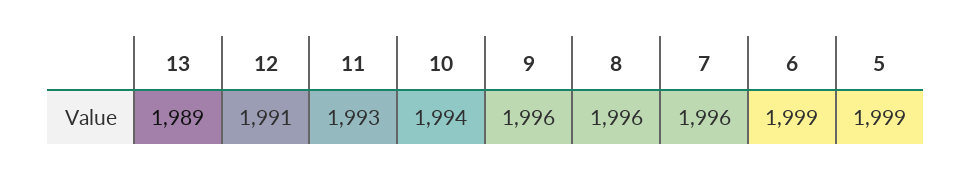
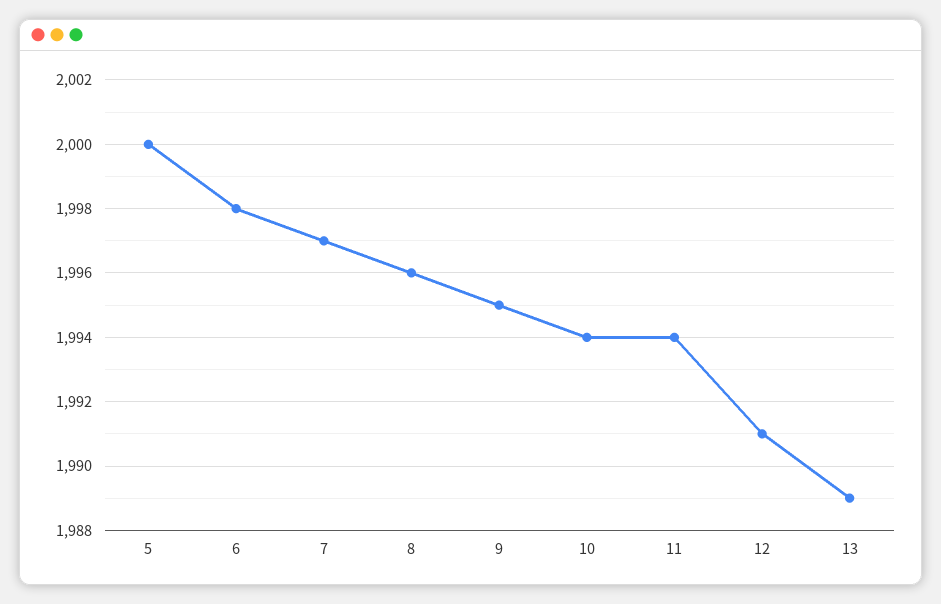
11: 1993 -> 1994
9: 1996 -> 1995
7: 1996 -> 1997
6: 1999 -> 1998
5: 1999 -> 2000

